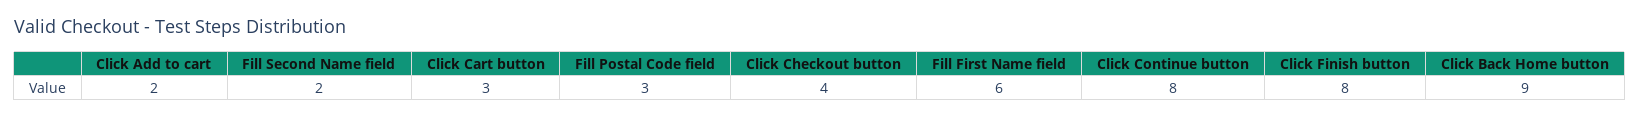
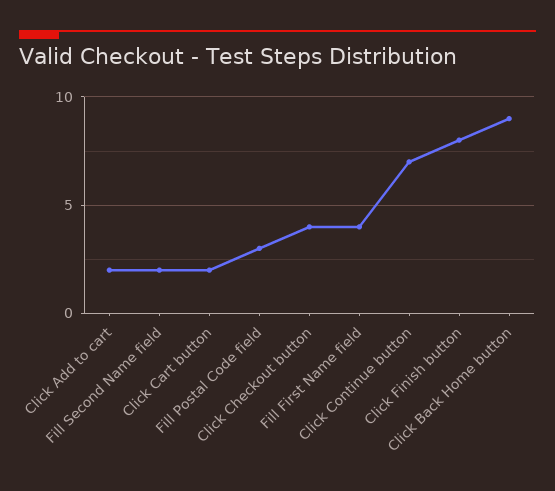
Click Cart button: 3 -> 2
Fill First Name field: 6 -> 4
Click Continue button: 8 -> 7

